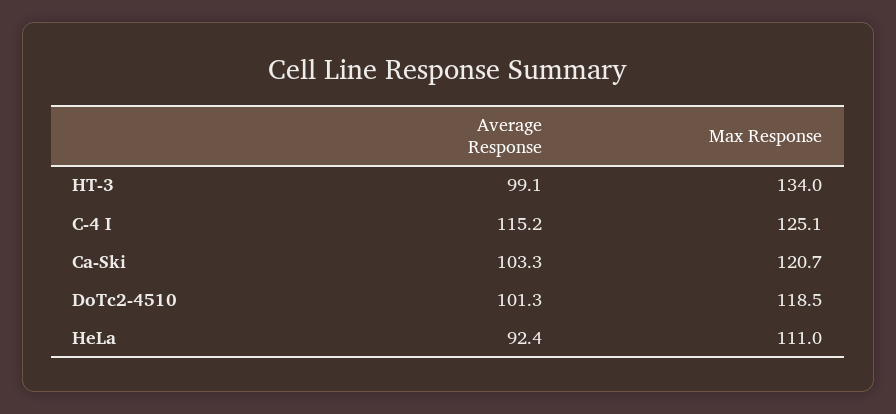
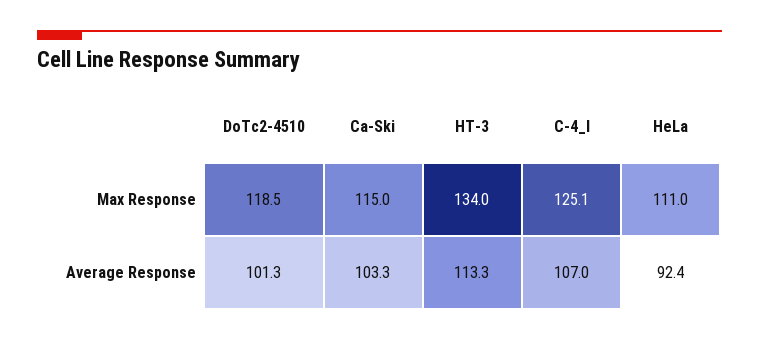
Average Response, HT-3: 99.1 -> 113.3
Average Response, C-4 I: 115.2 -> 107
Max Response, Ca-Ski: 120.7 -> 115

